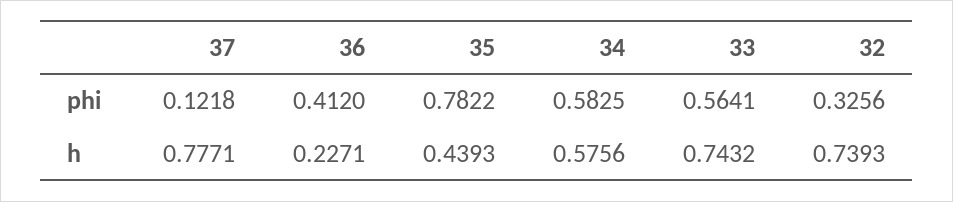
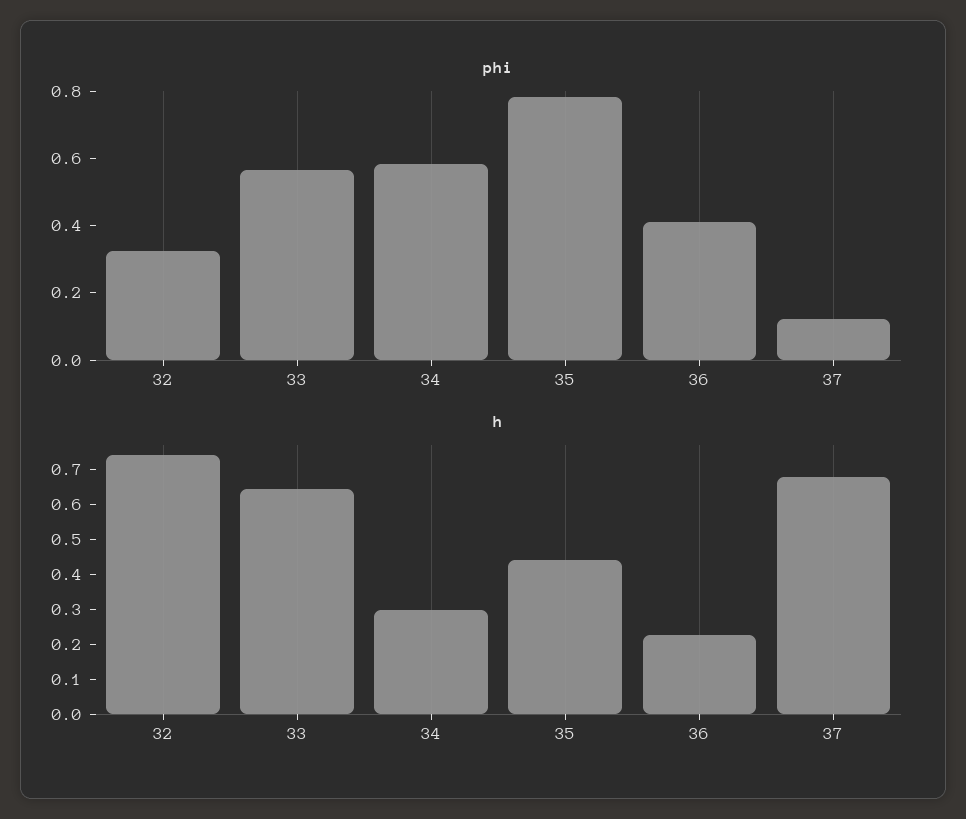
h, 37: 0.7771 -> 0.675
h, 34: 0.5756 -> 0.3
h, 33: 0.7432 -> 0.65

